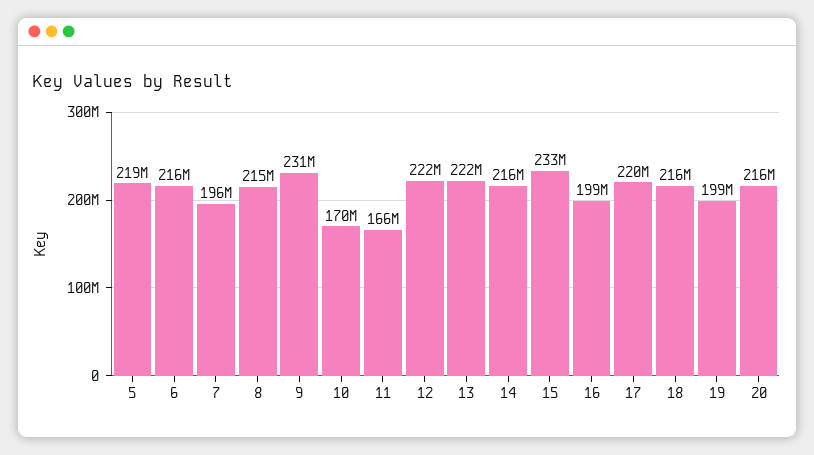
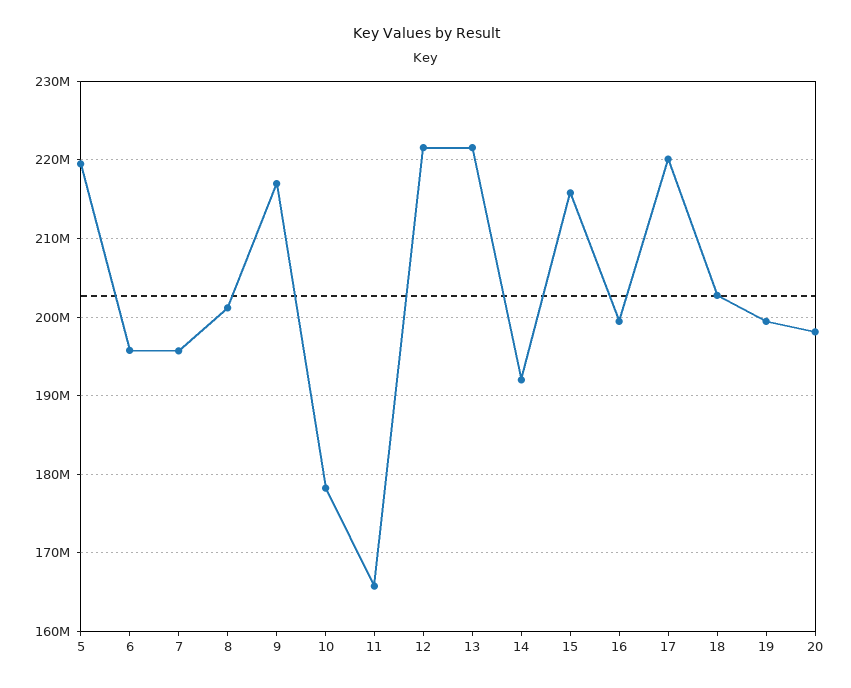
6: 216000000 -> 196000000
8: 215000000 -> 201000000
9: 231000000 -> 217000000
10: 170000000 -> 178000000
14: 216000000 -> 192000000
15: 233000000 -> 216000000
18: 216000000 -> 203000000
20: 216000000 -> 198000000

